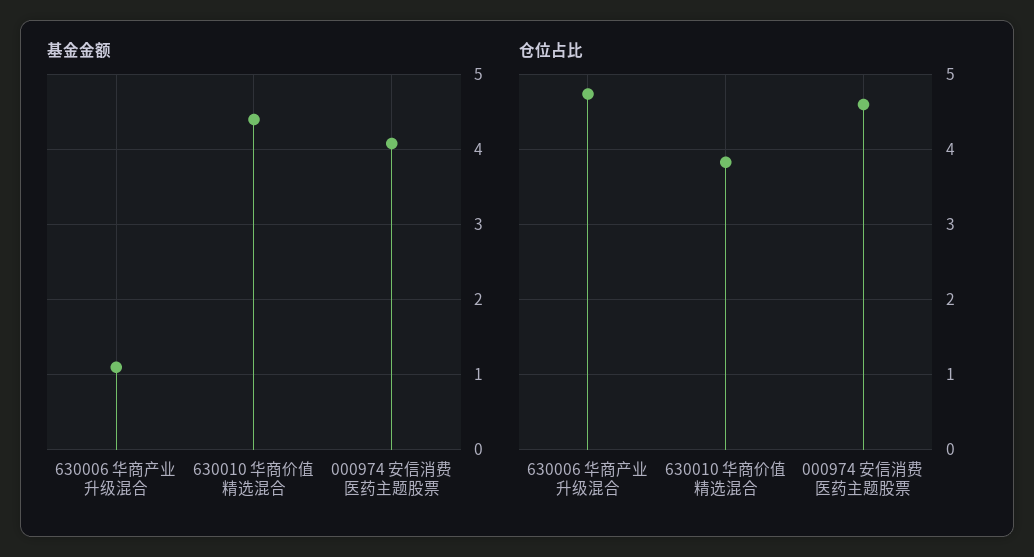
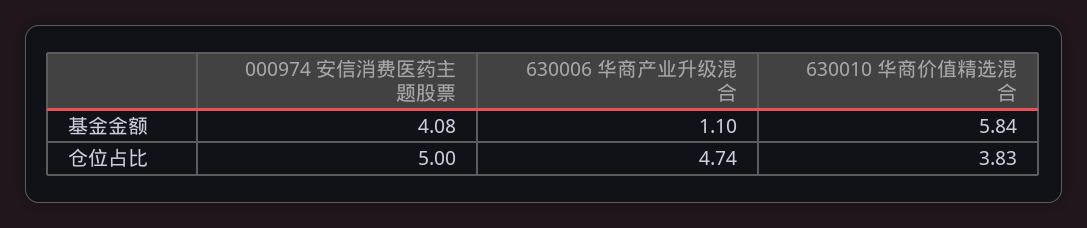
基金金额, 630010 华商价值精选混合: 4.4 -> 5.84
仓位占比, 000974 安信消费医药主题股票: 4.6 -> 5

